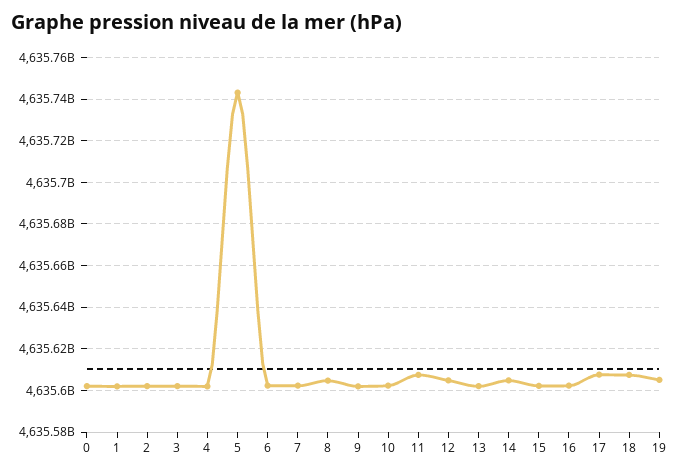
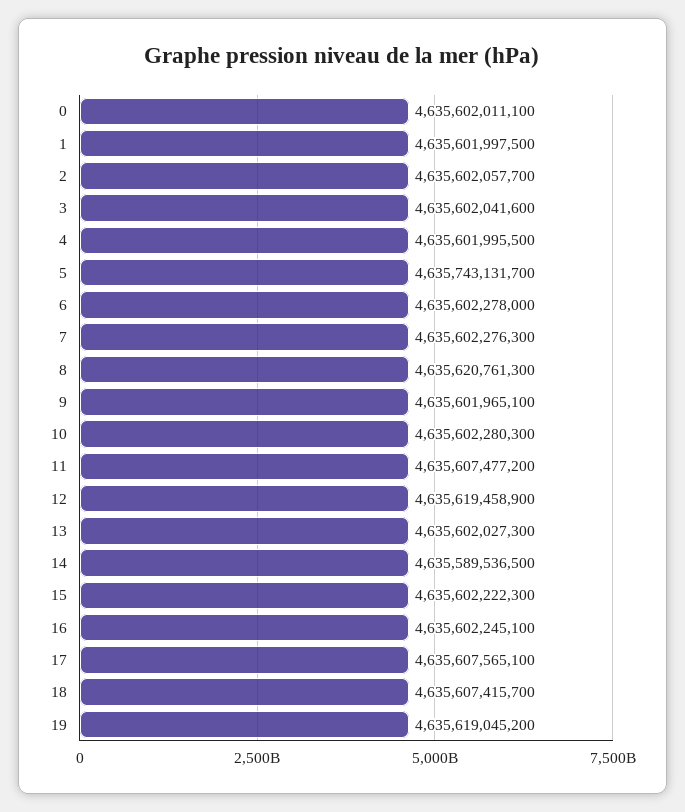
8: 4635605000000 -> 4635620761300
12: 4635605000000 -> 4635619458900
14: 4635605000000 -> 4635589536500
19: 4635605000000 -> 4635619045200

